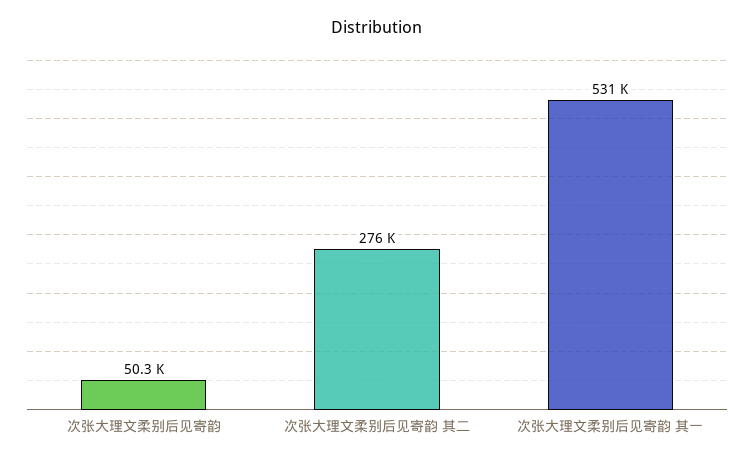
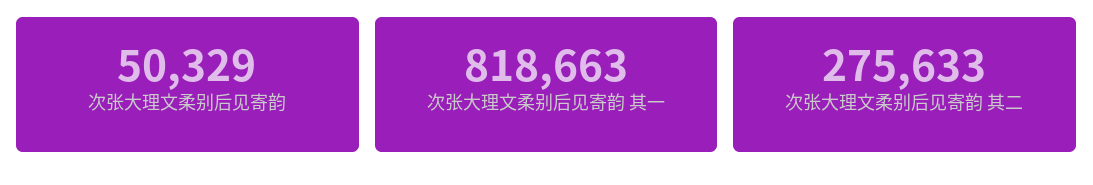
次张大理文柔别后见寄韵 其一: 531000 -> 818663

